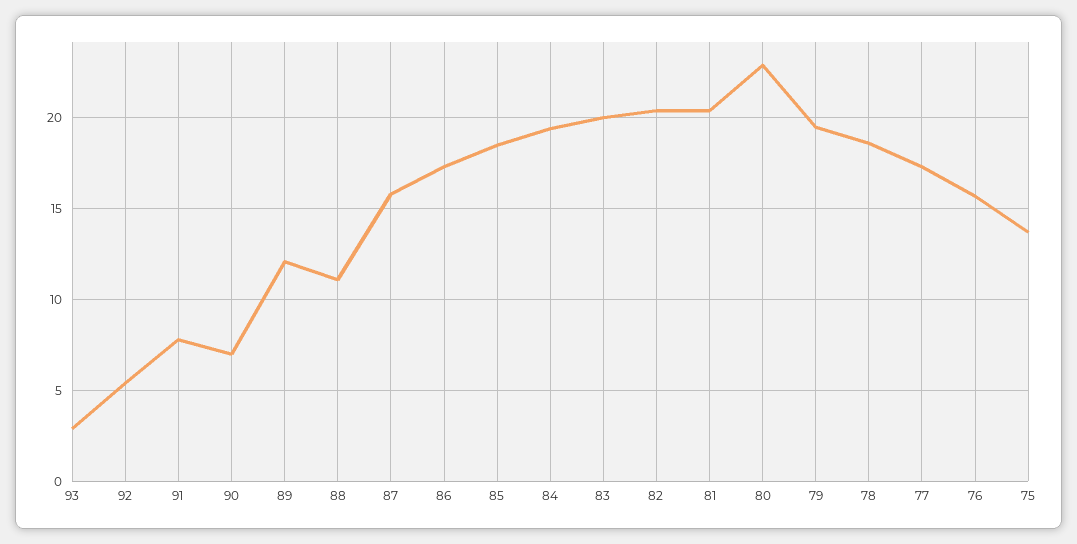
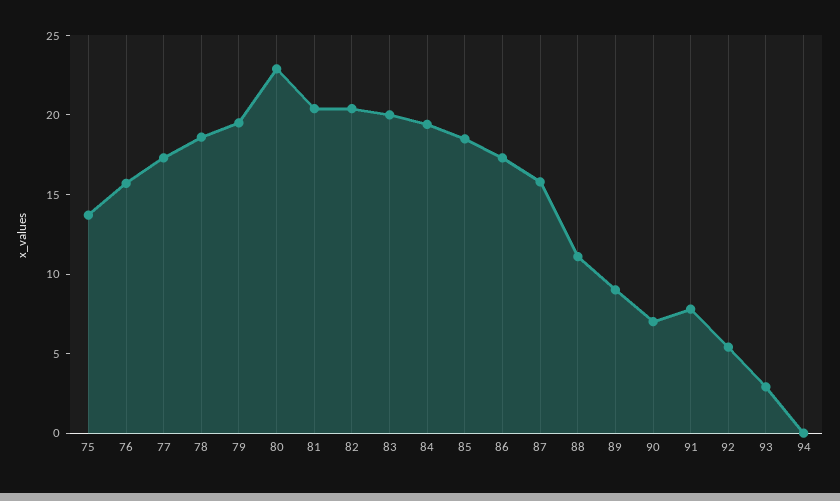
89: 12 -> 9
94: none -> 0

